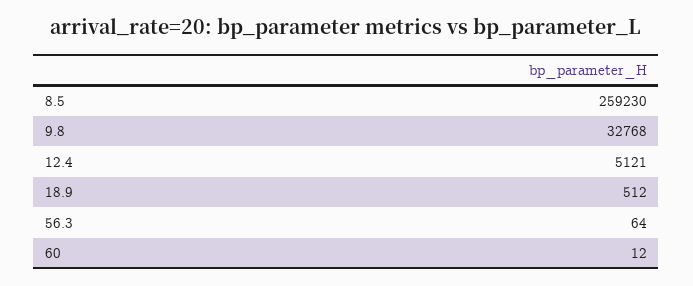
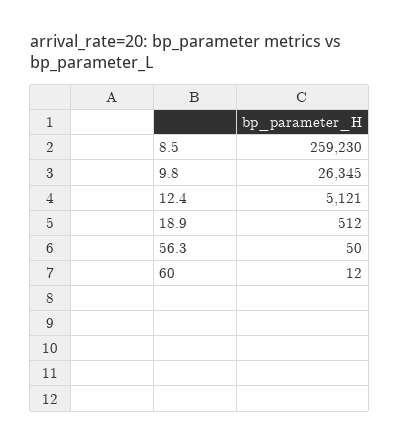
9.8: 32768 -> 26345
56.3: 64 -> 50

